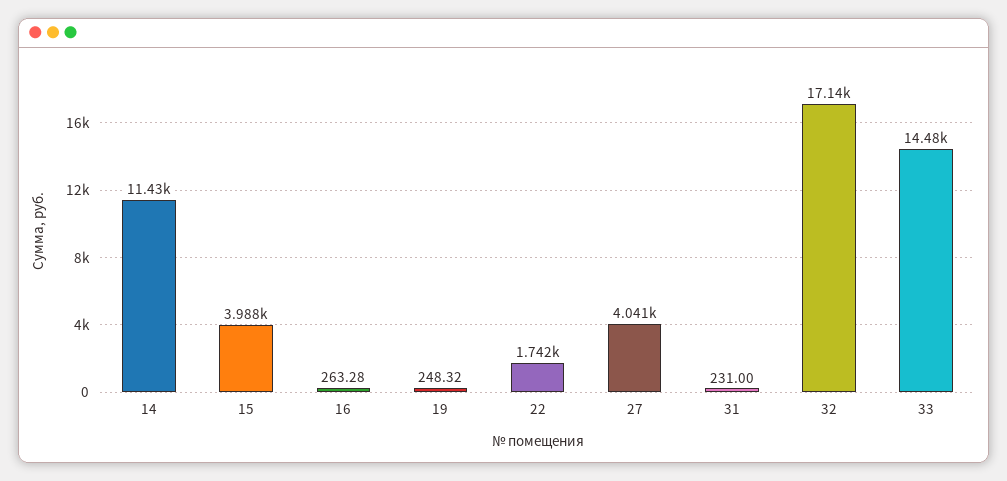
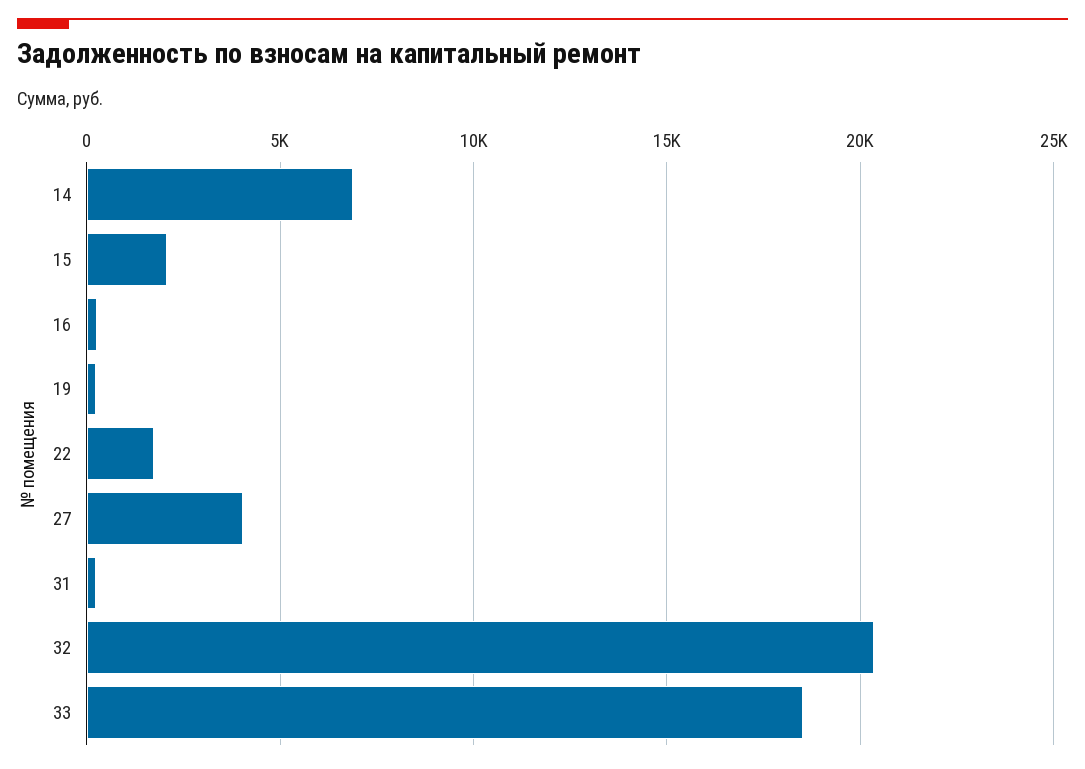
14: 11430 -> 7000
15: 3988 -> 2000
32: 17140 -> 20500
33: 14480 -> 18500

